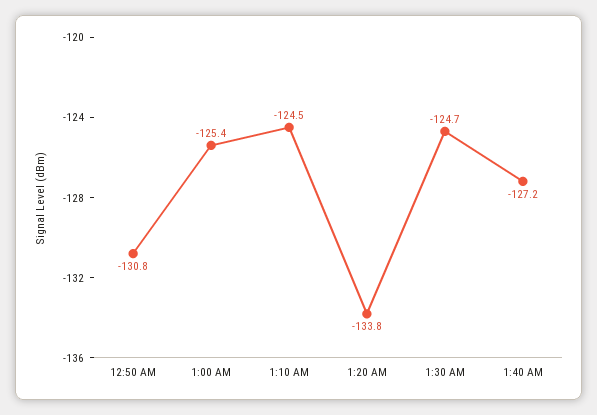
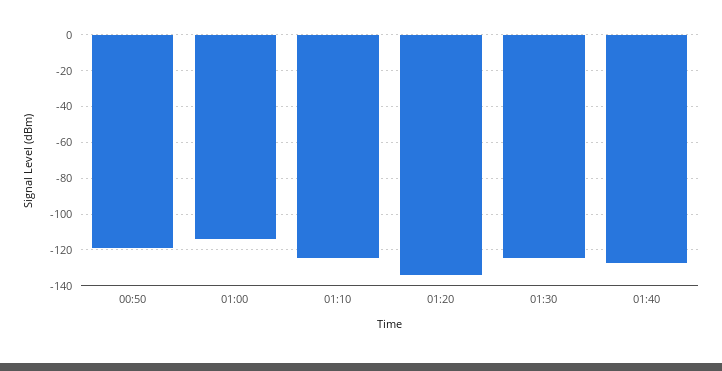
12:50 AM: -130.8 -> -120
1:00 AM: -125.4 -> -115

